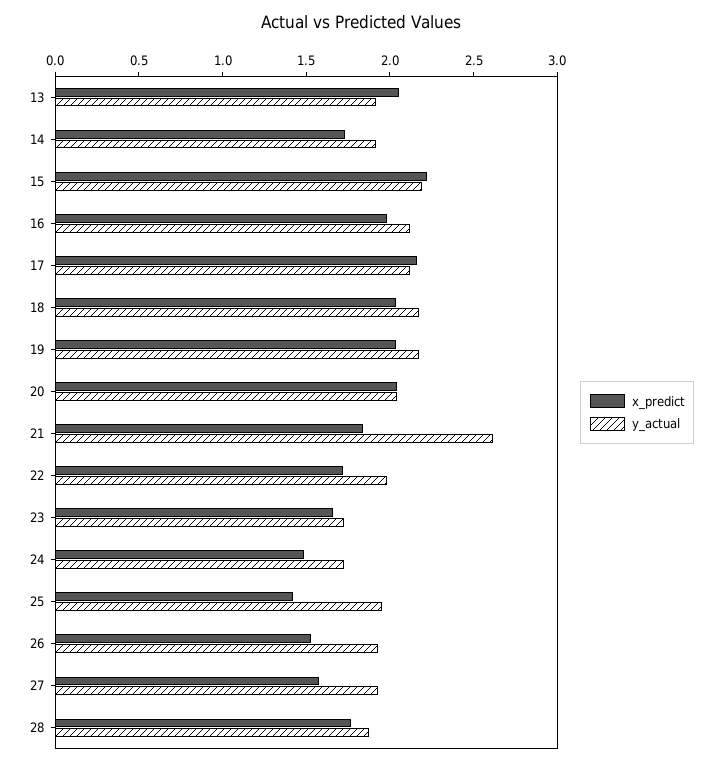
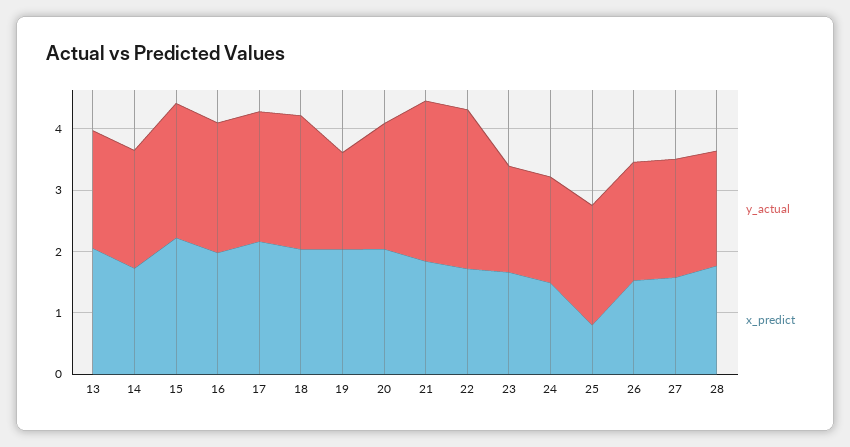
y_actual, 19: 2.2 -> 1.6
y_actual, 22: 2 -> 2.6
x_predict, 25: 1.4 -> 0.8

